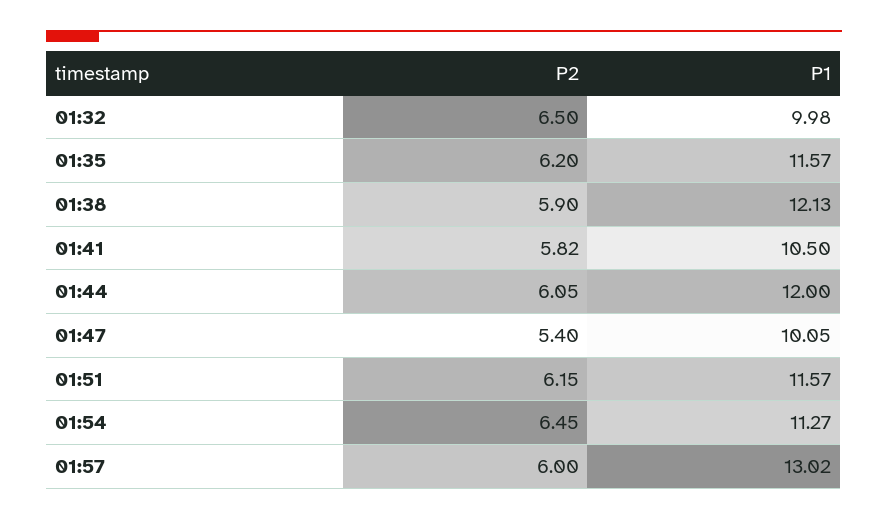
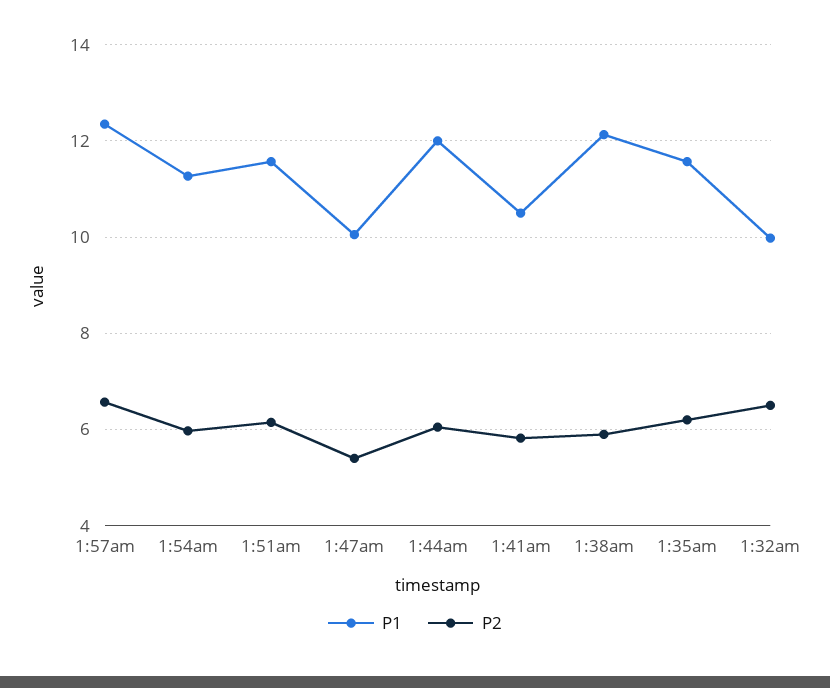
P2, 01:54: 6.45 -> 6
P2, 01:57: 6 -> 6.6
P1, 01:57: 13.02 -> 12.4

